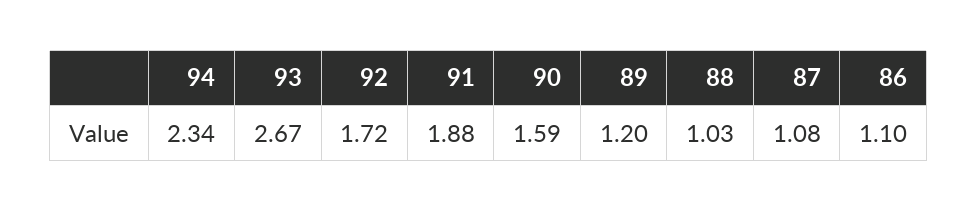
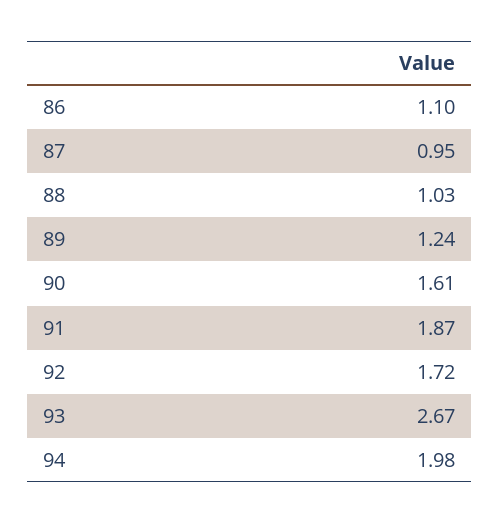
94: 2.34 -> 1.98
91: 1.88 -> 1.87
90: 1.59 -> 1.61
89: 1.2 -> 1.24
87: 1.08 -> 0.95

